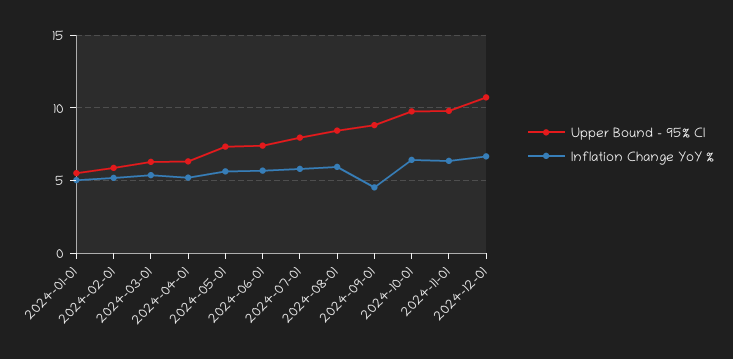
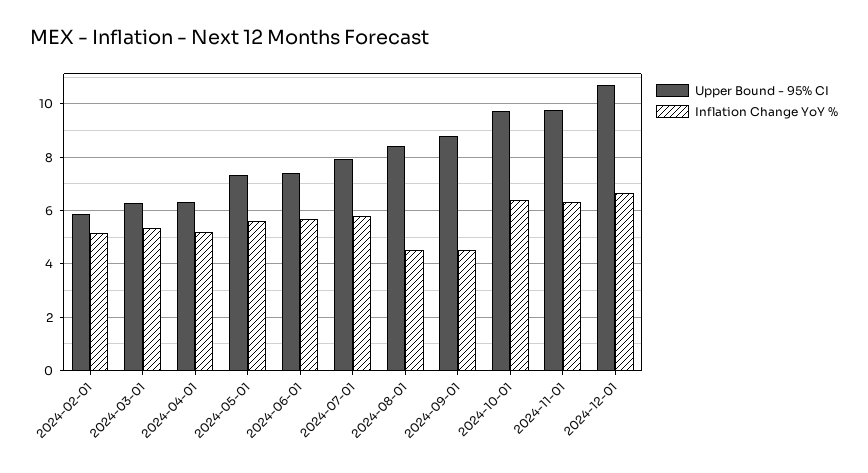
Upper Bound - 95% CI, 2024-01-01: 5.5 -> none
Inflation Change YoY %, 2024-01-01: 5 -> none
Inflation Change YoY %, 2024-08-01: 6 -> 4.5

